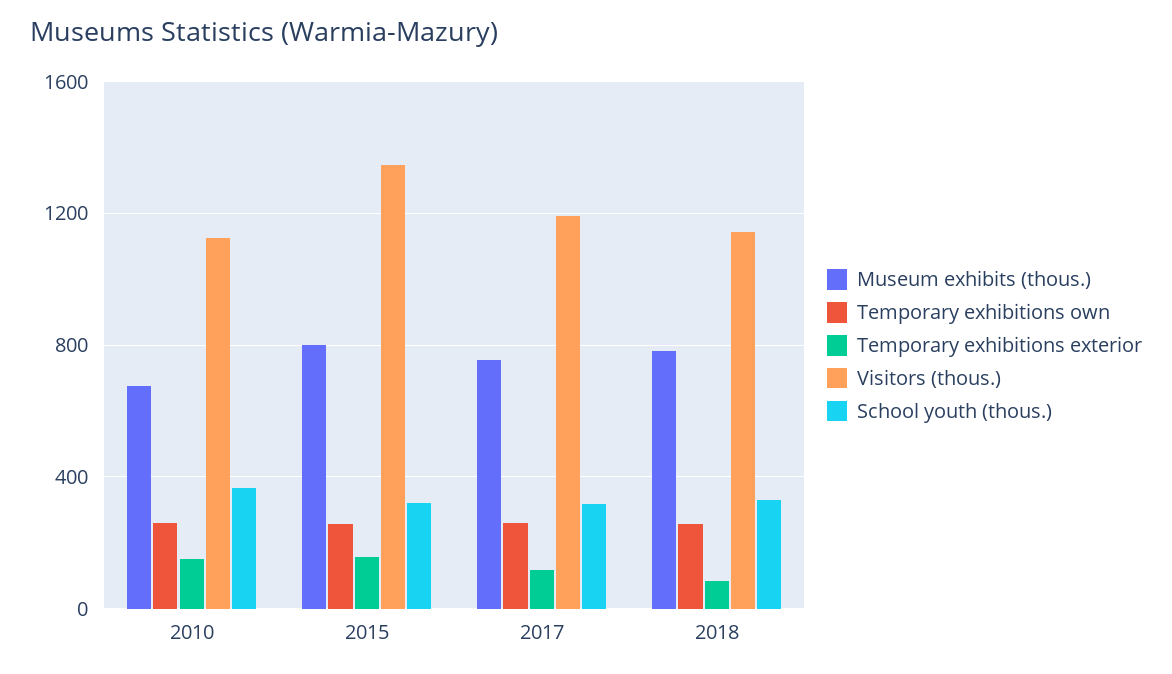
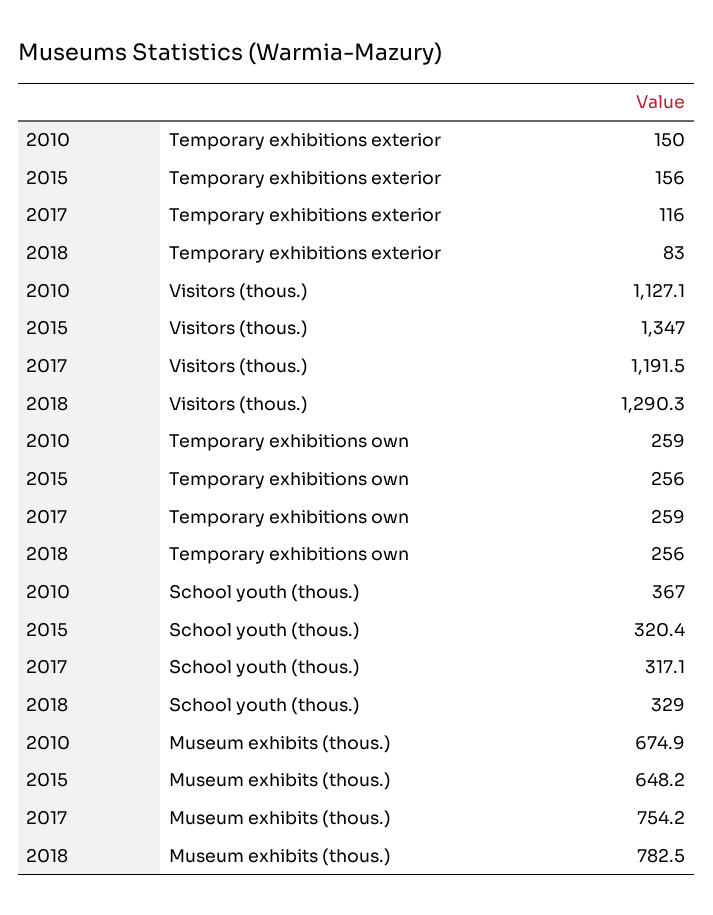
Museum exhibits (thous.), 2015: 800 -> 648.2
Visitors (thous.), 2018: 1150 -> 1290.3

